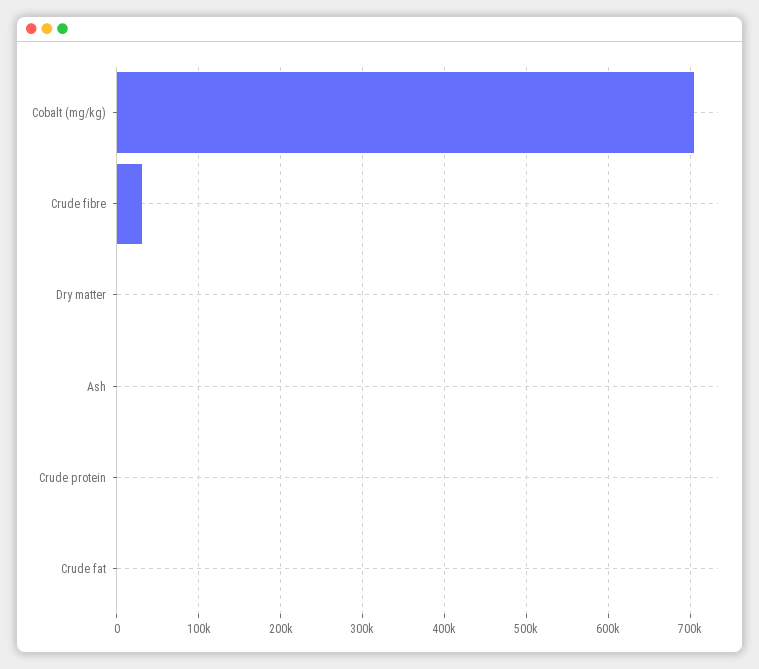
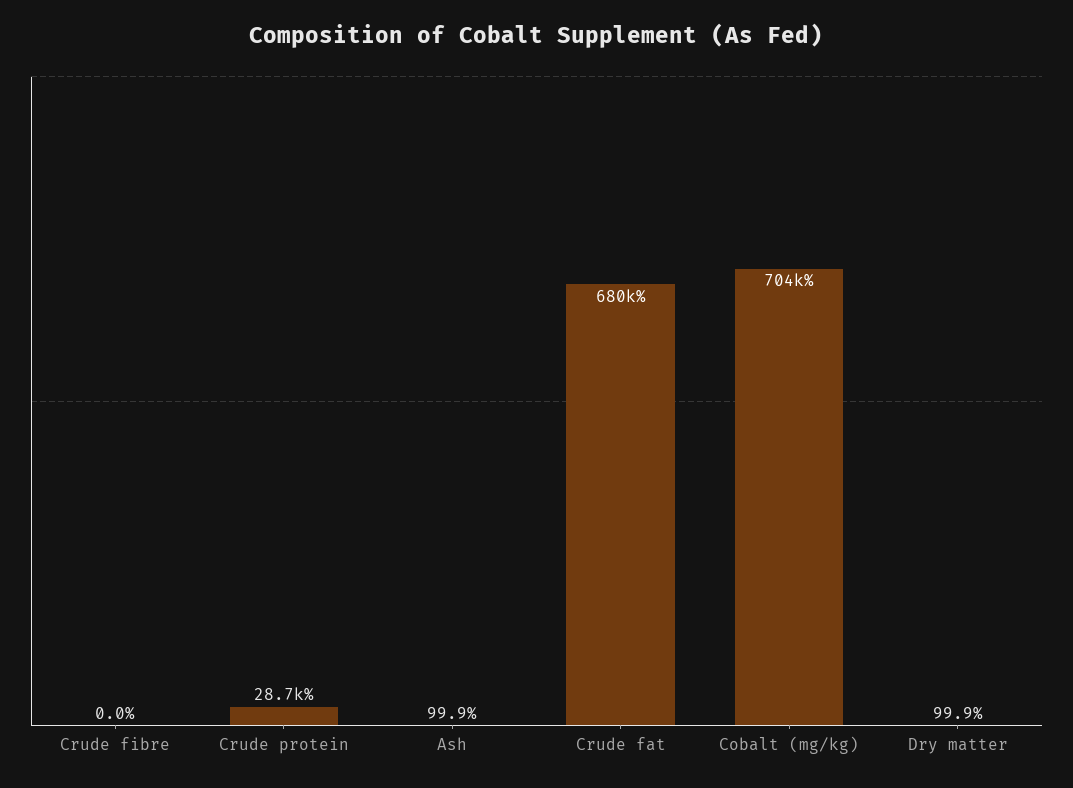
Crude fibre: 30000 -> 0
Crude protein: 0 -> 28700
Crude fat: 0 -> 680000

